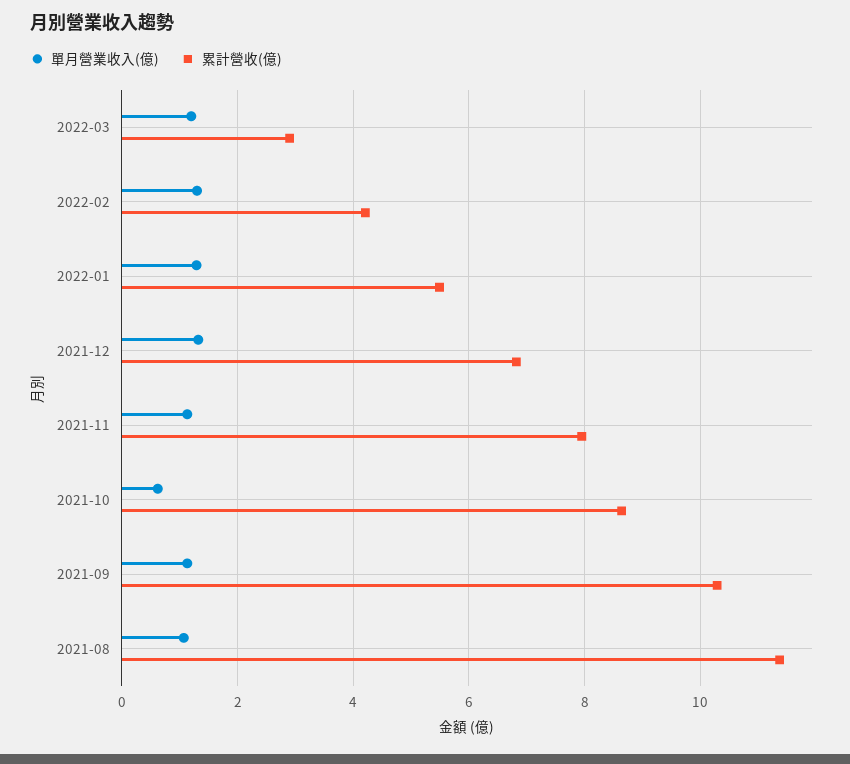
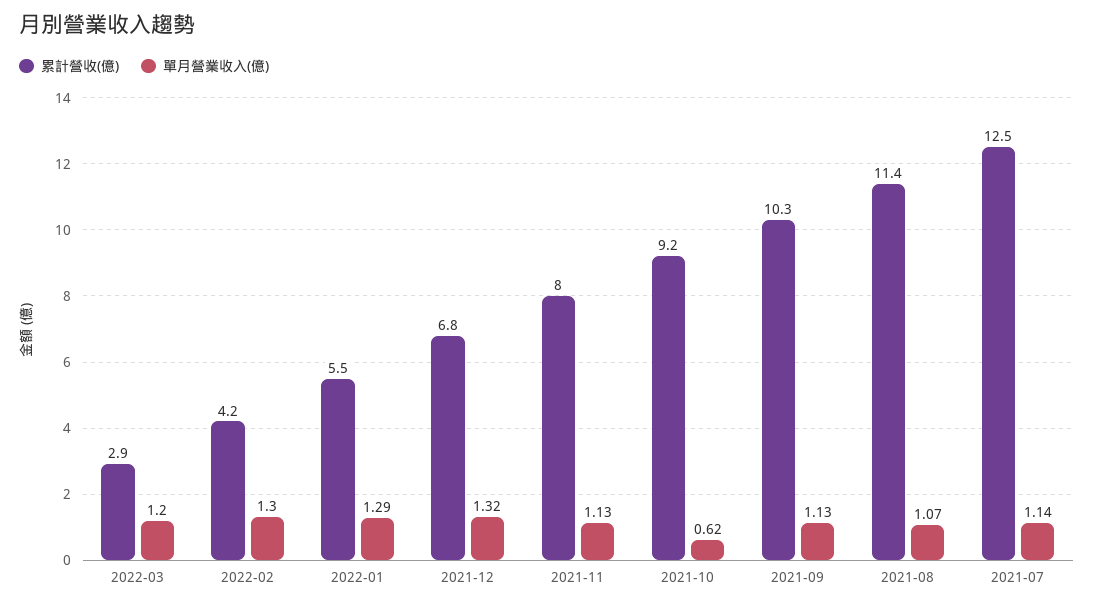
累計營收(億), 2021-10: 8.6 -> 9.2
累計營收(億), 2021-07: none -> 12.5
單月營業收入(億), 2021-07: none -> 1.14

